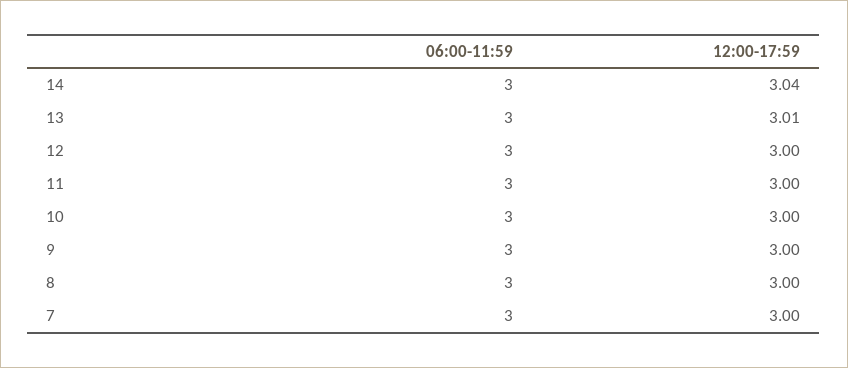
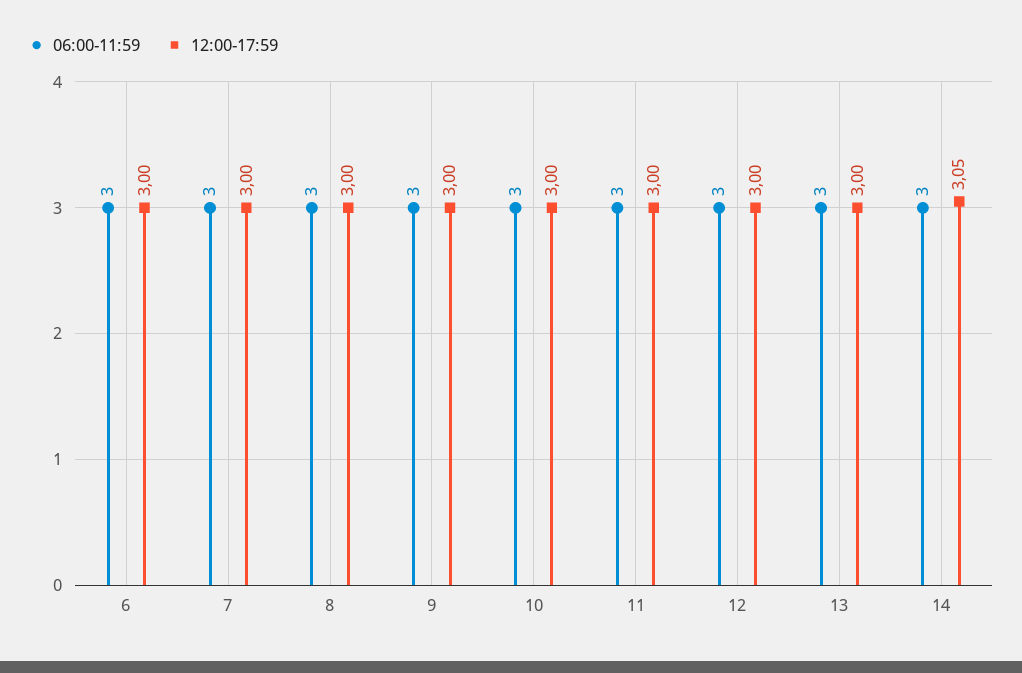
12:00-17:59, 14: 3.04 -> 3.05
12:00-17:59, 13: 3.01 -> 3
06:00-11:59, 6: none -> 3
12:00-17:59, 6: none -> 3

